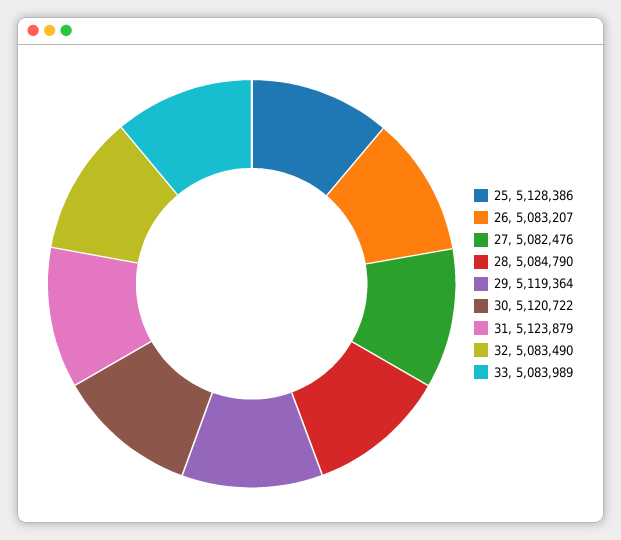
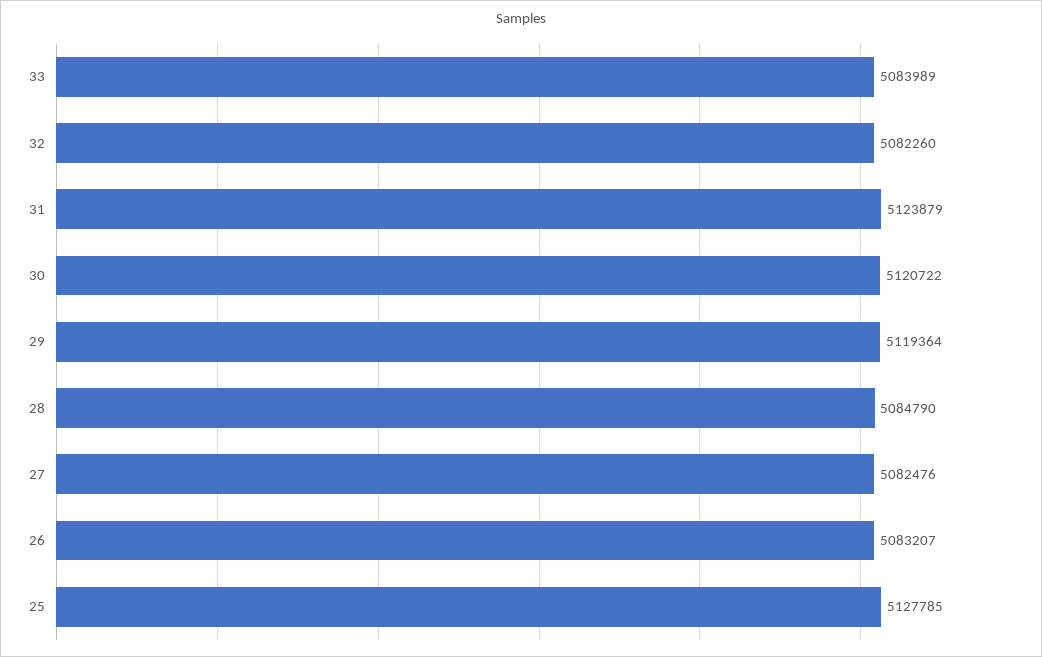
25: 5128386 -> 5127785
32: 5083490 -> 5082260

